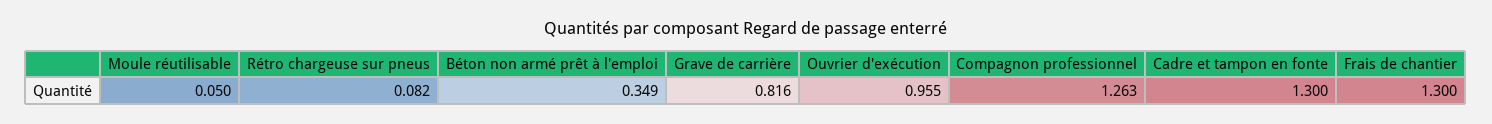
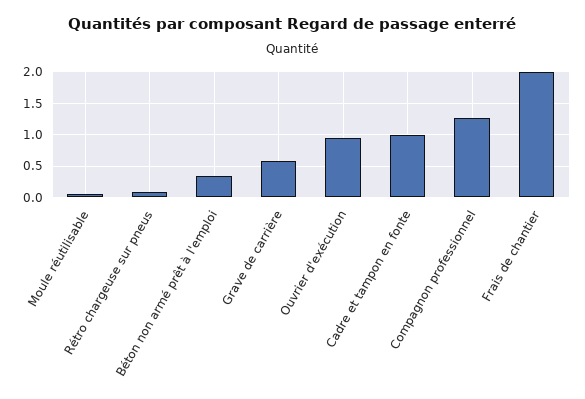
Grave de carrière: 0.816 -> 0.6
Cadre et tampon en fonte: 1.3 -> 1
Frais de chantier: 1.3 -> 2

